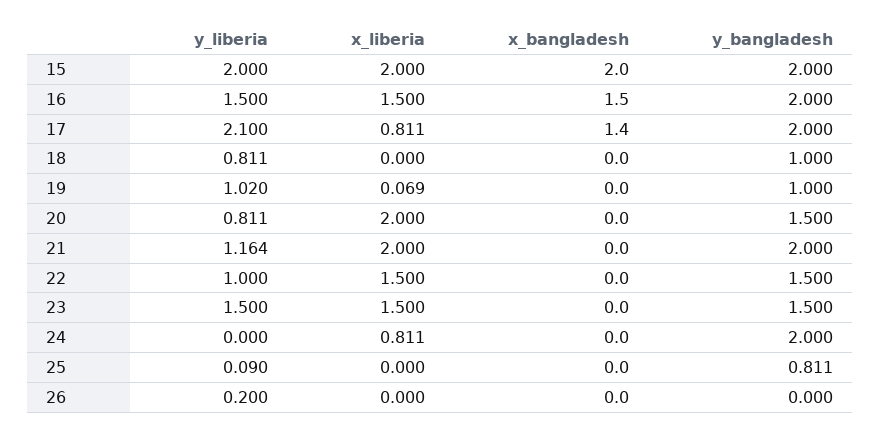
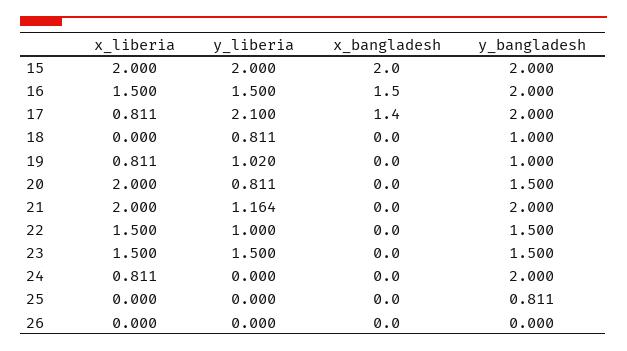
x_liberia, 19: 0.069 -> 0.811
y_liberia, 25: 0.09 -> 0
y_liberia, 26: 0.2 -> 0

